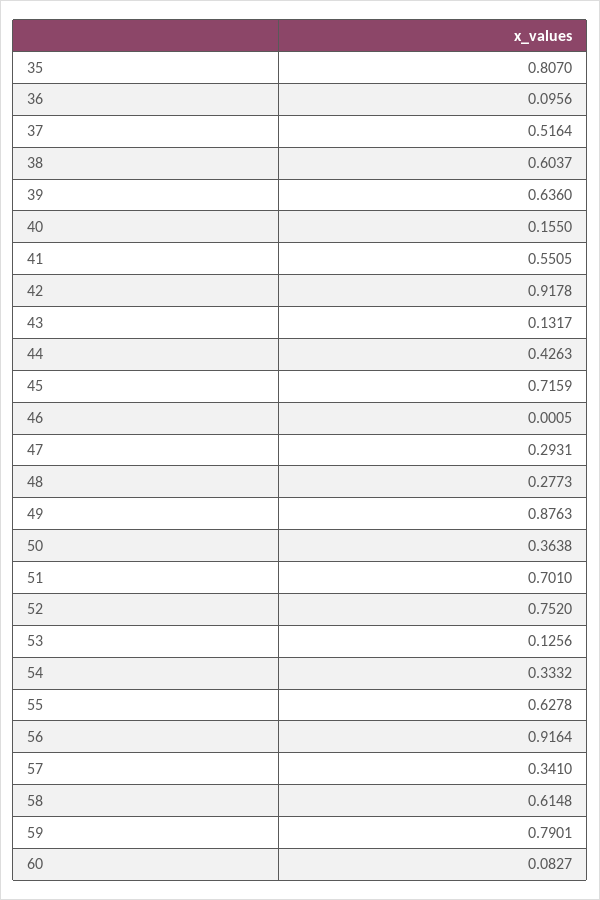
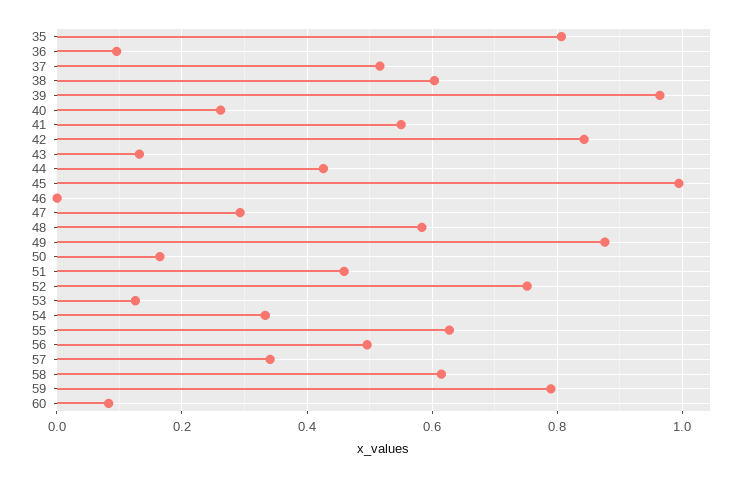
39: 0.636 -> 0.96
40: 0.155 -> 0.26
42: 0.9178 -> 0.84
45: 0.7159 -> 1
48: 0.2773 -> 0.58
50: 0.3638 -> 0.16
51: 0.701 -> 0.46
56: 0.9164 -> 0.5

